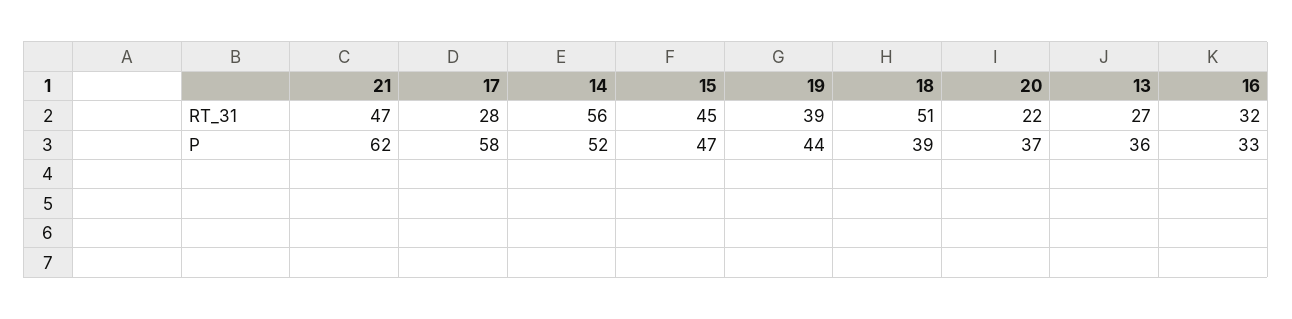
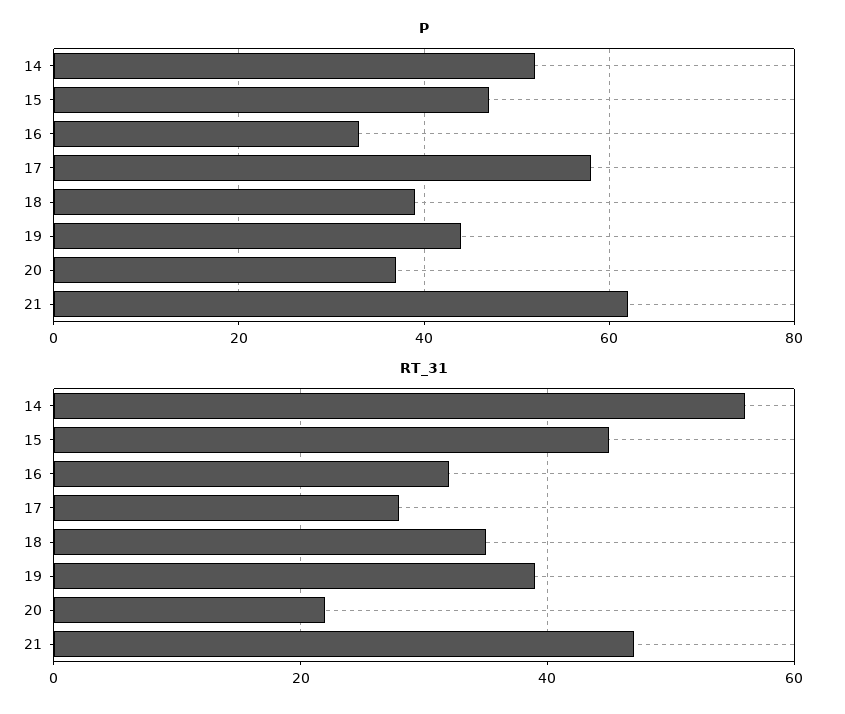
RT_31, 18: 51 -> 35
RT_31, 13: 27 -> none
P, 13: 36 -> none

